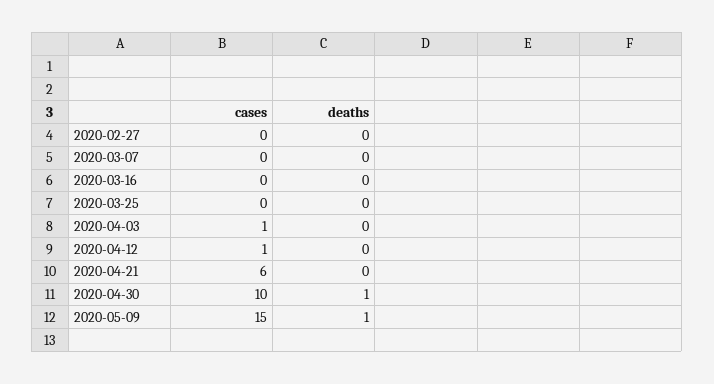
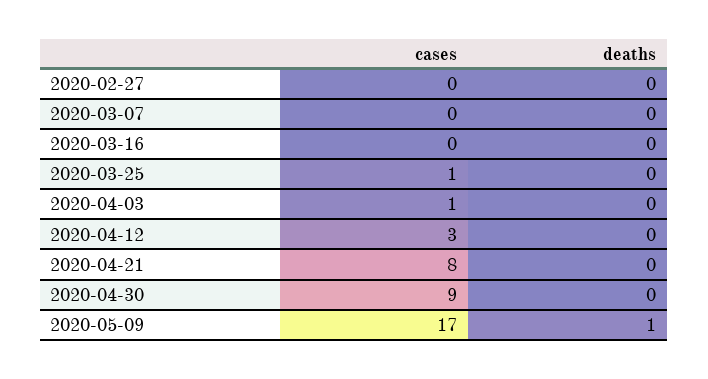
cases, 2020-03-25: 0 -> 1
cases, 2020-04-12: 1 -> 3
cases, 2020-04-21: 6 -> 8
cases, 2020-04-30: 10 -> 9
deaths, 2020-04-30: 1 -> 0
cases, 2020-05-09: 15 -> 17

